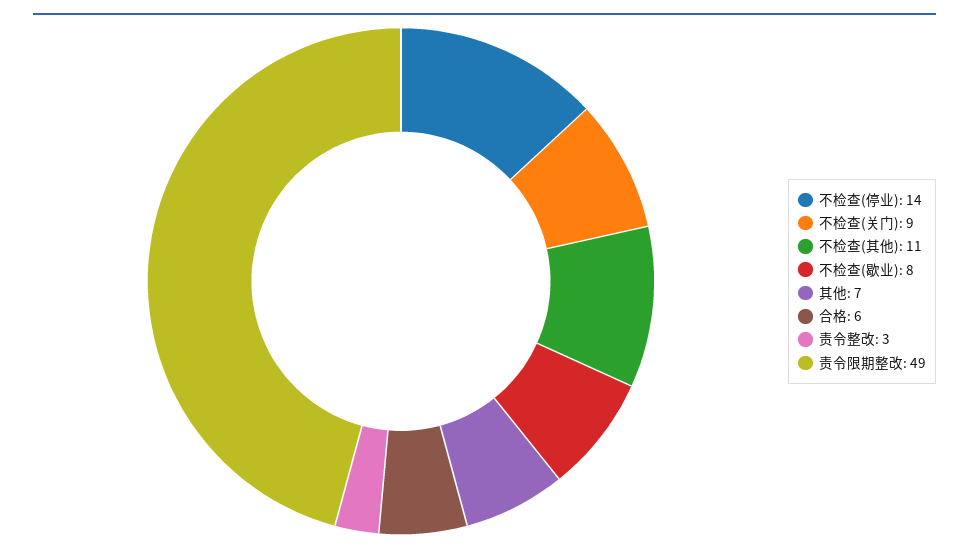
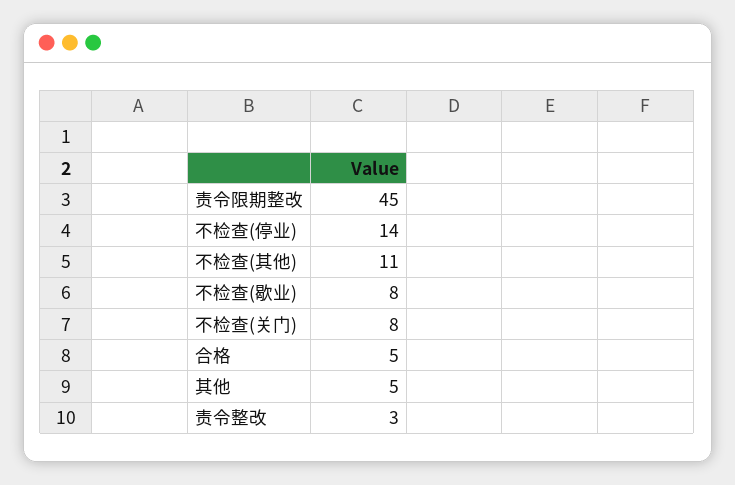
不检查(关门): 9 -> 8
其他: 7 -> 5
合格: 6 -> 5
责令限期整改: 49 -> 45

